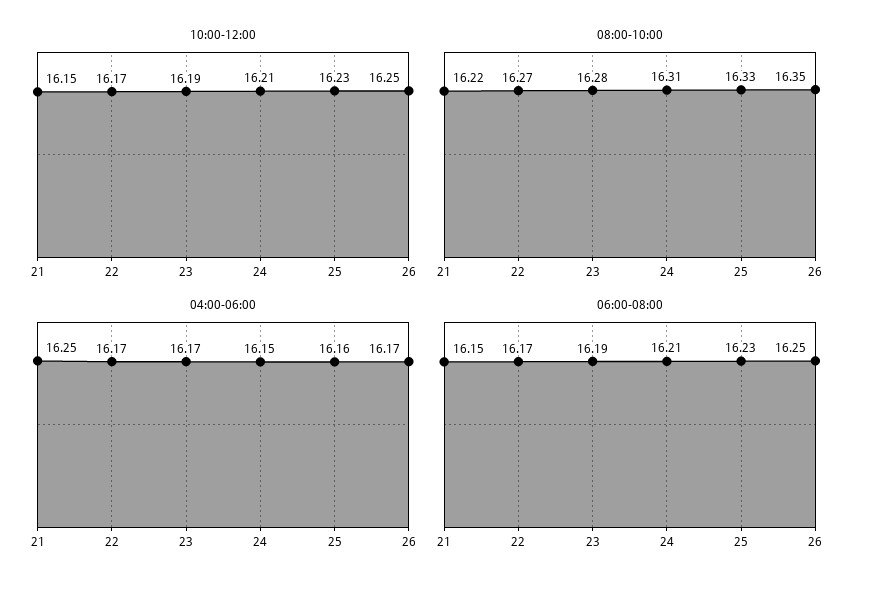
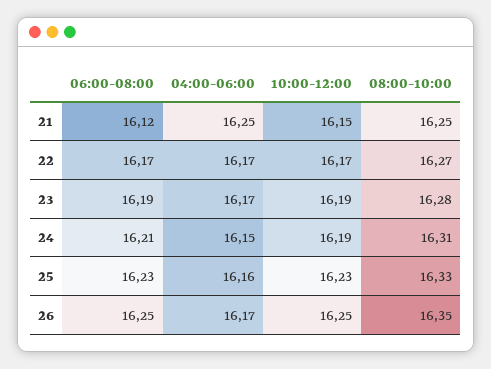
10:00-12:00, 24: 16.21 -> 16.19
08:00-10:00, 21: 16.22 -> 16.25
06:00-08:00, 21: 16.15 -> 16.12

